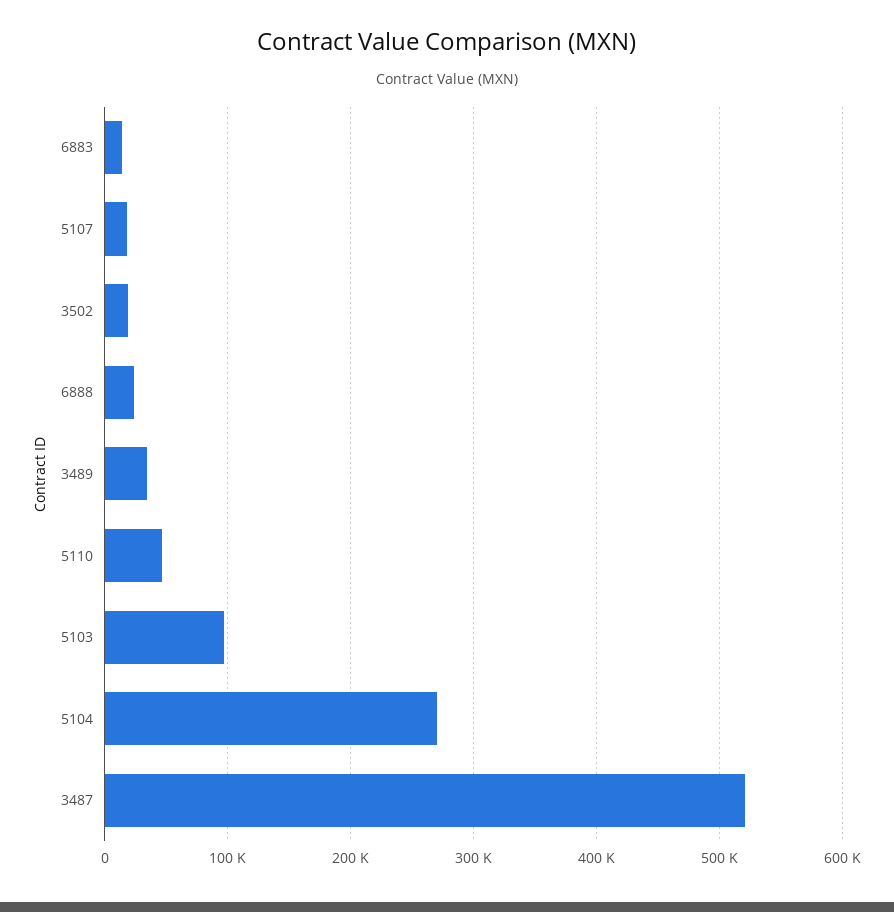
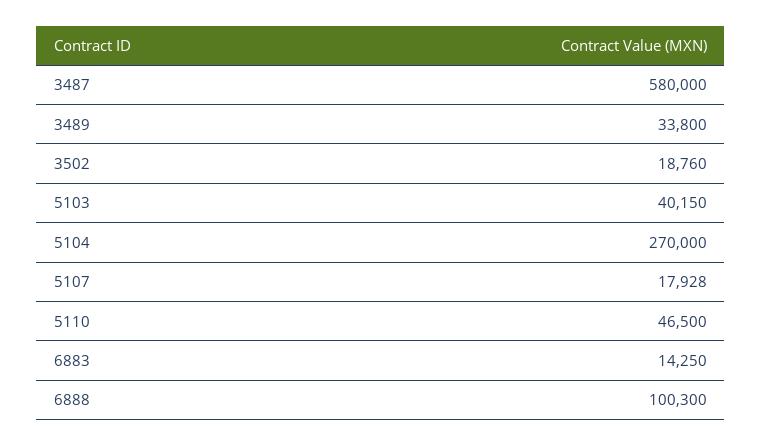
6888: 20000 -> 100300
5103: 100000 -> 40150
3487: 520000 -> 580000

